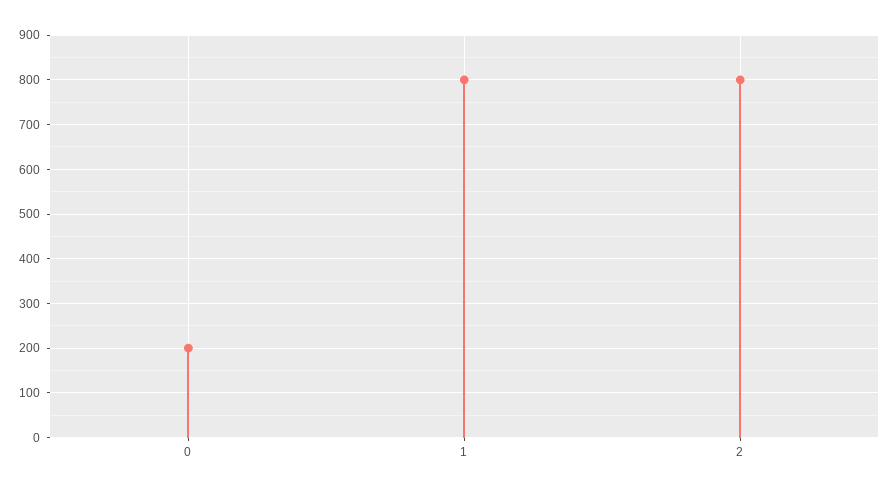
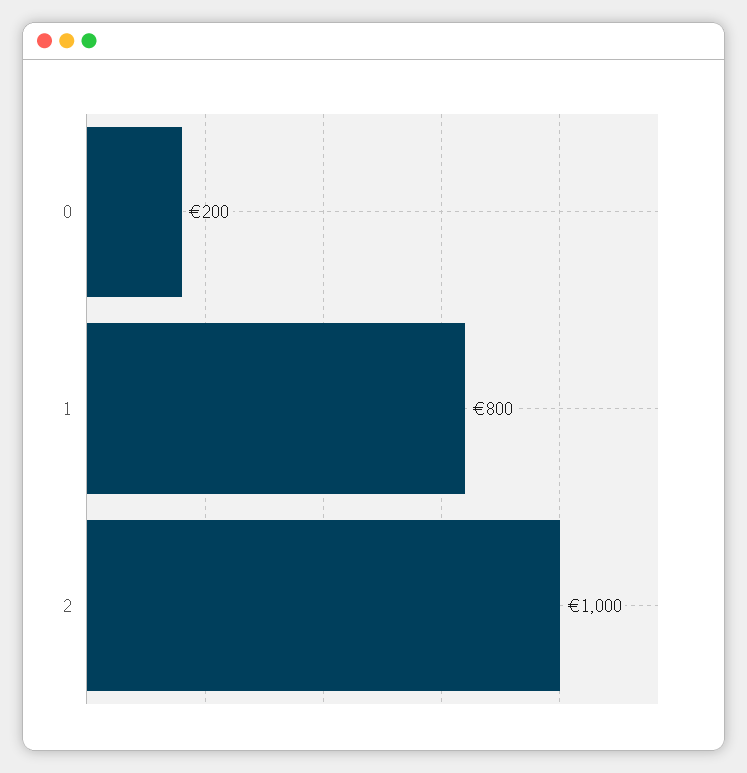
2: 800 -> 1000

